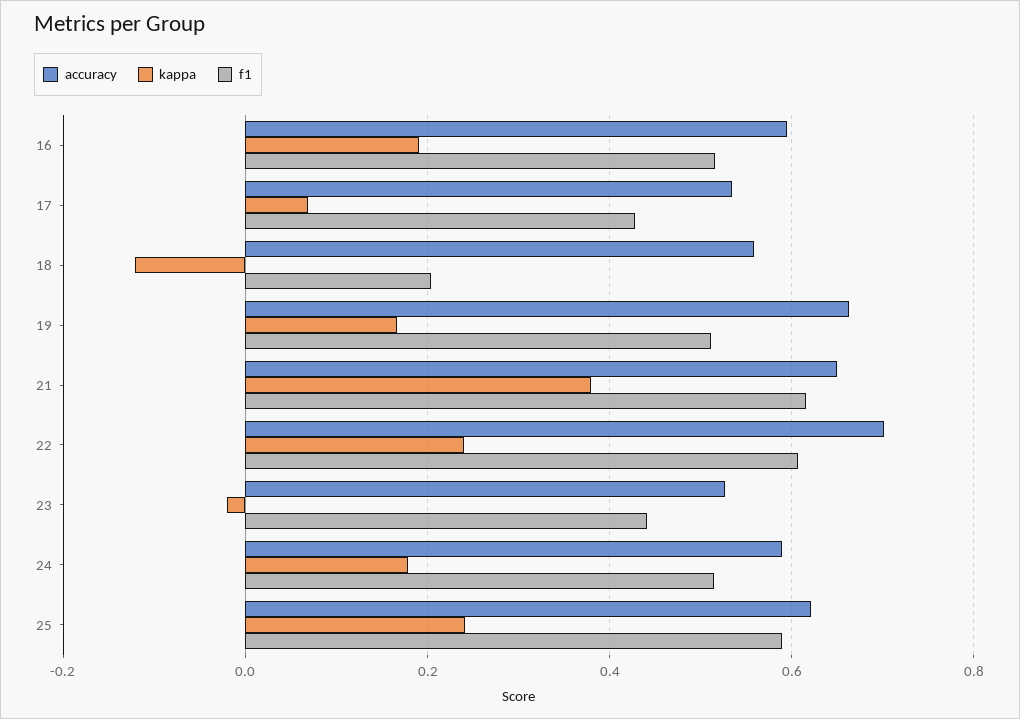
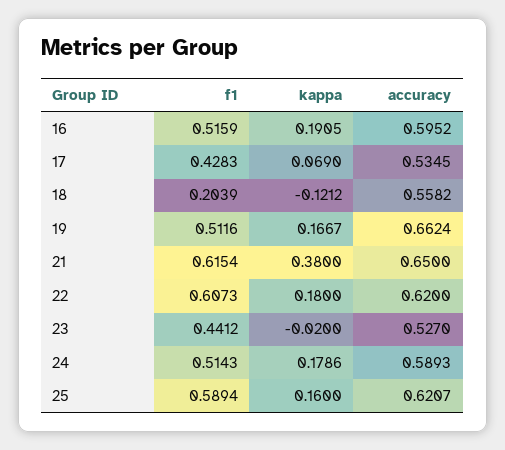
accuracy, 22: 0.7 -> 0.62
kappa, 22: 0.24 -> 0.18
kappa, 25: 0.24 -> 0.16

